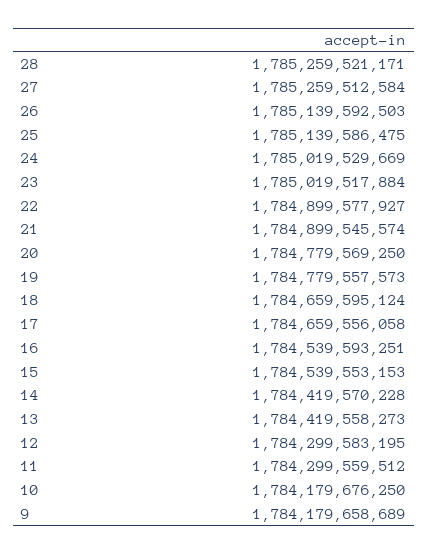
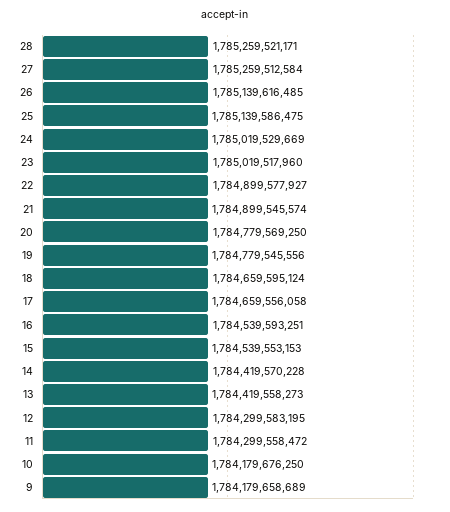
26: 1785139592503 -> 1785139616485
23: 1785019517884 -> 1785019517960
19: 1784779557573 -> 1784779545556
11: 1784299559512 -> 1784299558472

